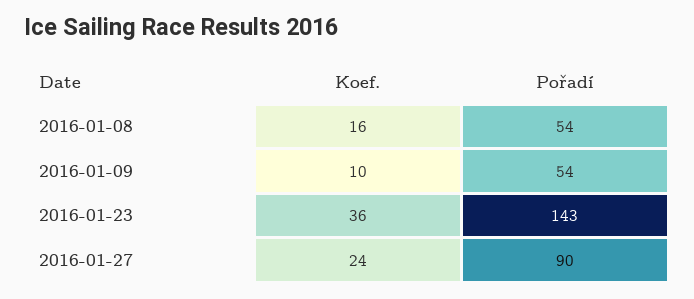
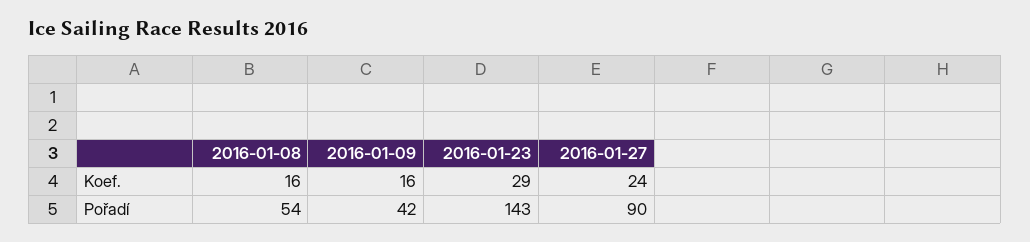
Koef., 2016-01-09: 10 -> 16
Pořadí, 2016-01-09: 54 -> 42
Koef., 2016-01-23: 36 -> 29

